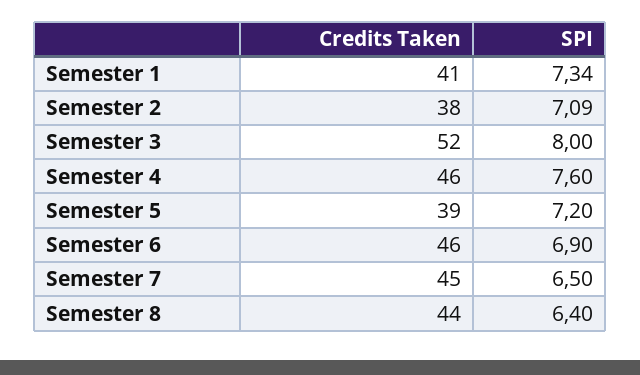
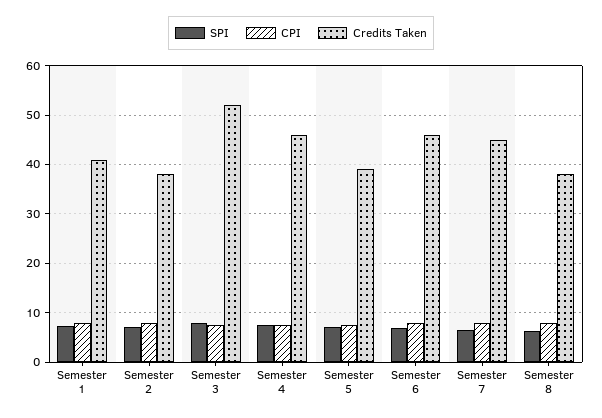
Credits Taken, Semester 8: 44 -> 38
CPI, Semester 1: none -> 8
CPI, Semester 2: none -> 8
CPI, Semester 3: none -> 8
CPI, Semester 4: none -> 8
CPI, Semester 5: none -> 8
CPI, Semester 6: none -> 8
CPI, Semester 7: none -> 8
CPI, Semester 8: none -> 8

